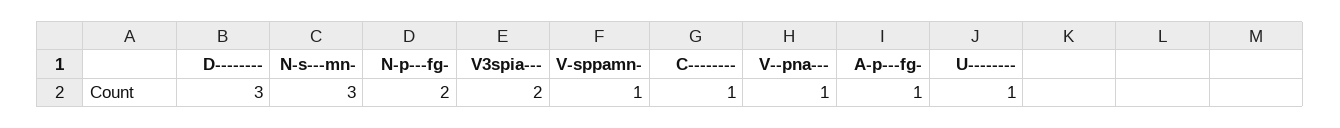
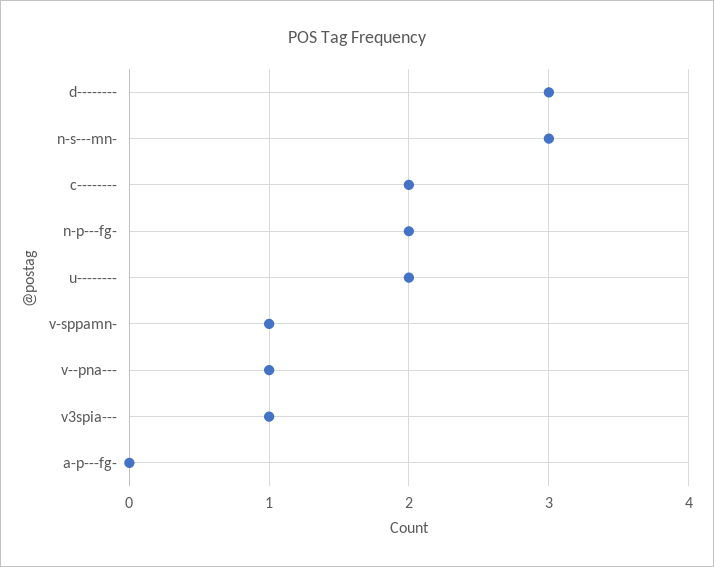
V3spia---: 2 -> 1
C--------: 1 -> 2
A-p---fg-: 1 -> 0
U--------: 1 -> 2

